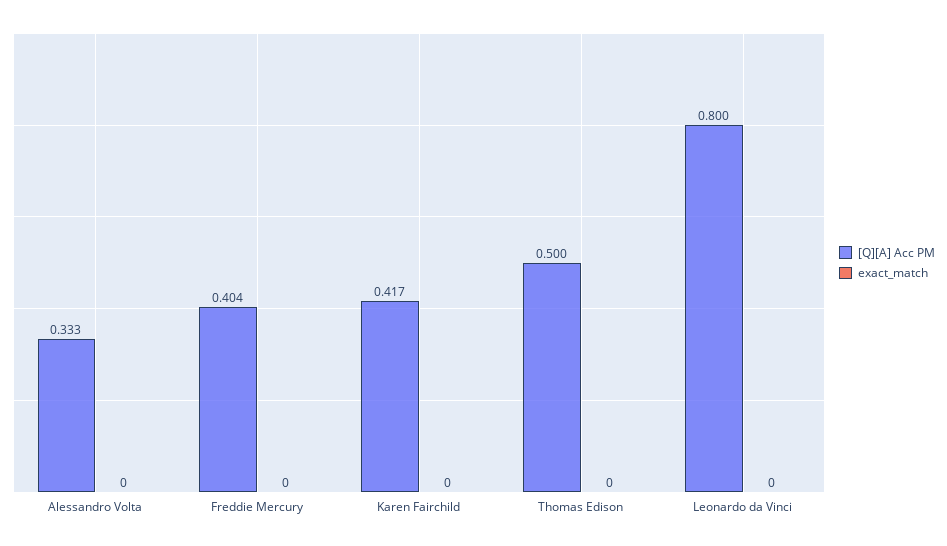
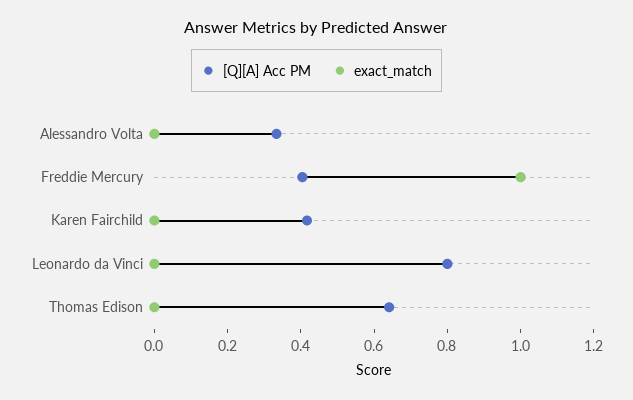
exact_match, Freddie Mercury: 0 -> 1
[Q][A] Acc PM, Thomas Edison: 0.5 -> 0.65

